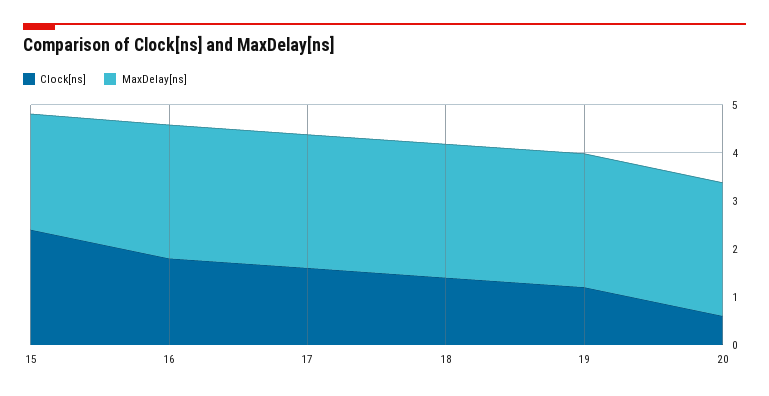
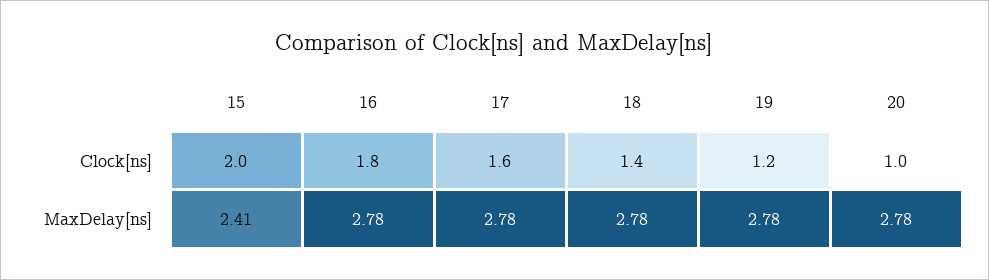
Clock[ns], 15: 2.4 -> 2
Clock[ns], 20: 0.6 -> 1

